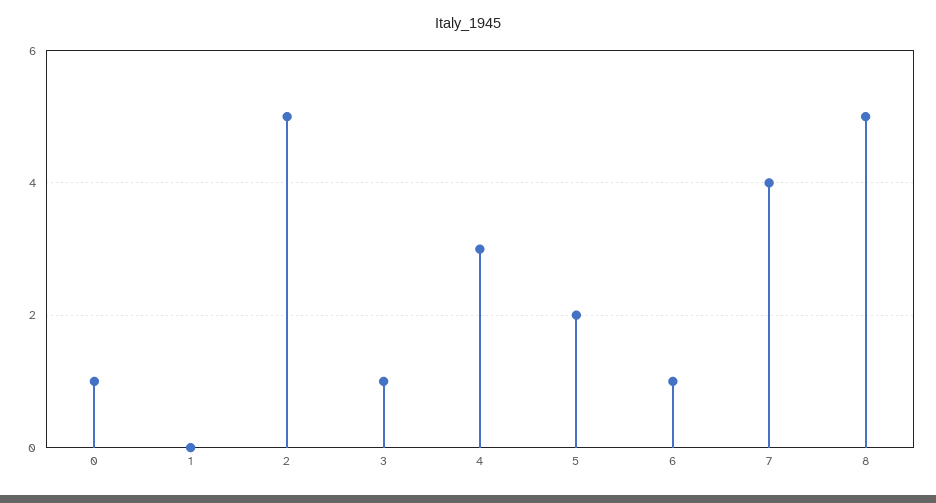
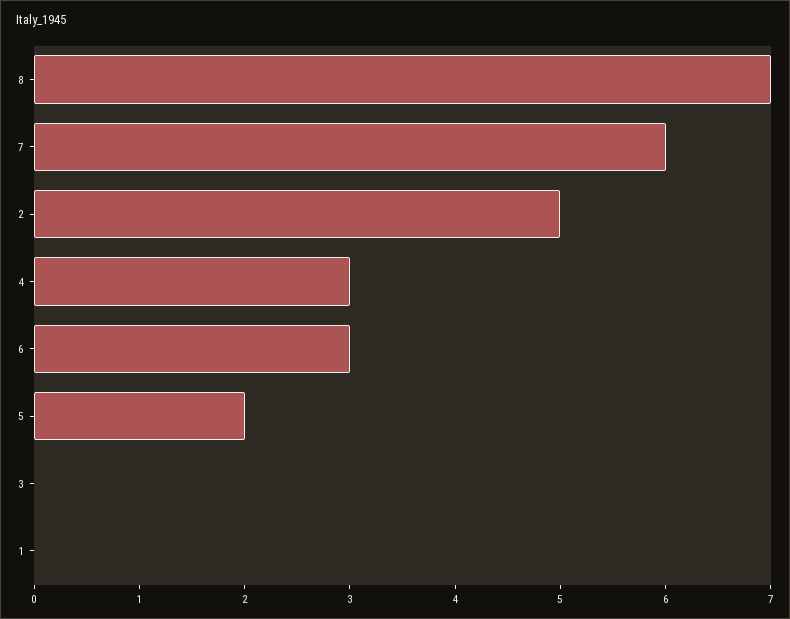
0: 1 -> none
3: 1 -> 0
6: 1 -> 3
7: 4 -> 6
8: 5 -> 7

